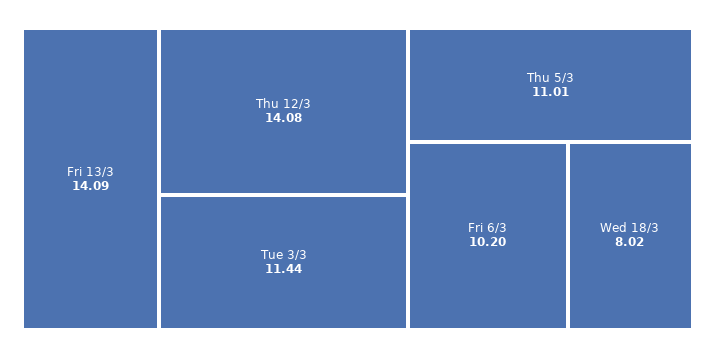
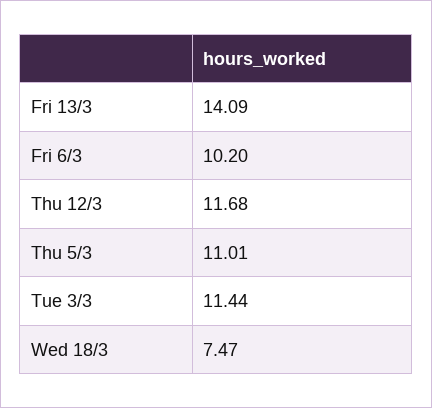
Thu 12/3: 14.08 -> 11.68
Wed 18/3: 8.02 -> 7.47

